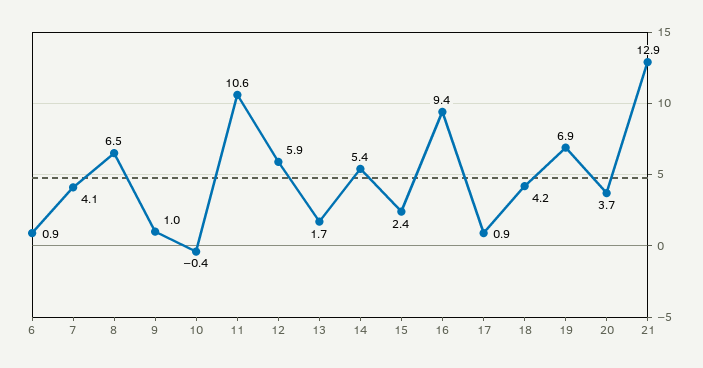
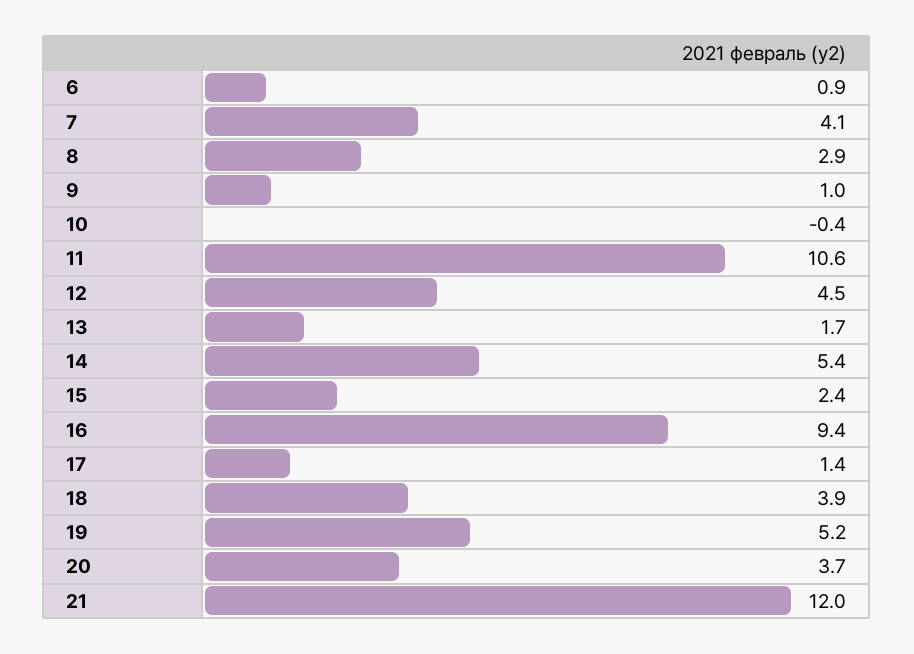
8: 6.5 -> 2.9
12: 5.9 -> 4.5
17: 0.9 -> 1.4
18: 4.2 -> 3.9
19: 6.9 -> 5.2
21: 12.9 -> 12

